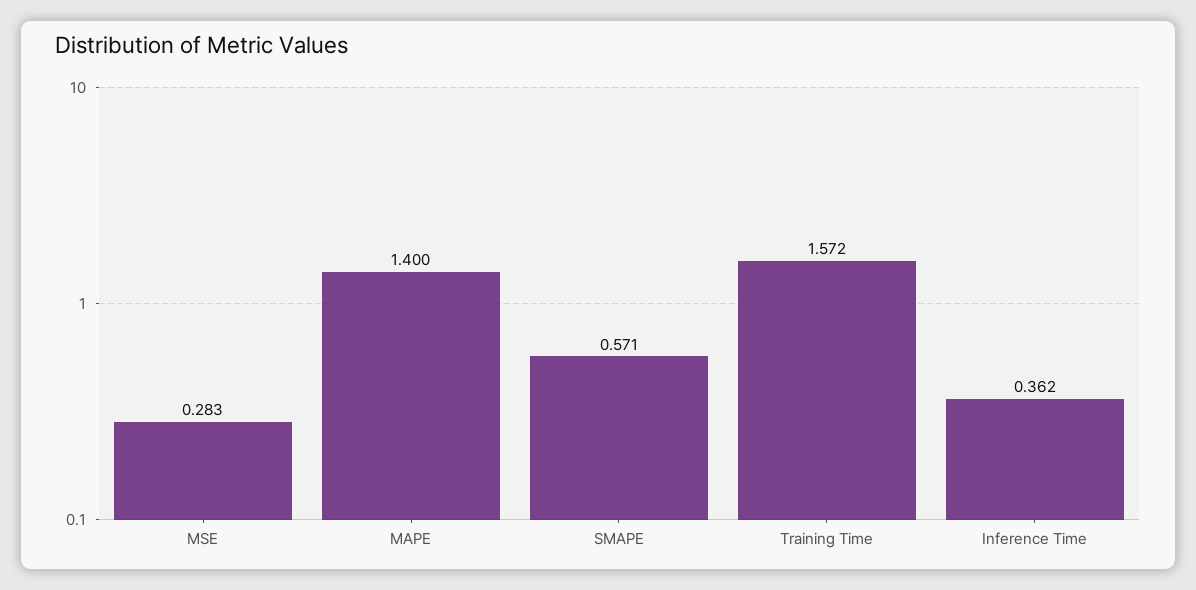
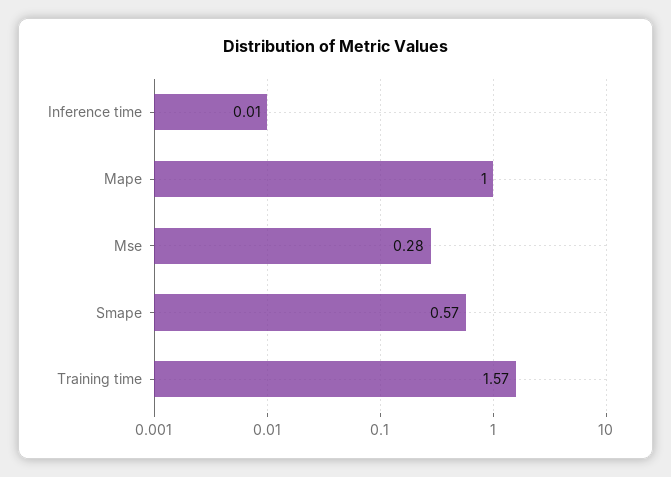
MAPE: 1.4 -> 1
Inference Time: 0.362 -> 0.01

